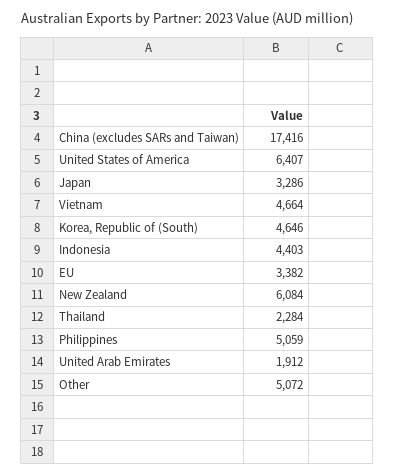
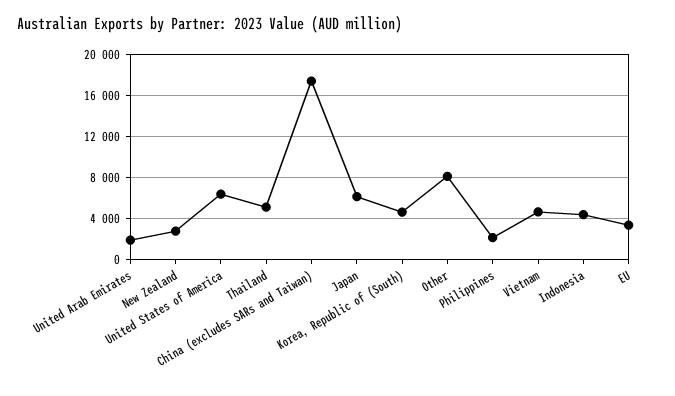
Japan: 3286 -> 6000
New Zealand: 6084 -> 3000
Thailand: 2284 -> 5000
Philippines: 5059 -> 2000
Other: 5072 -> 8000

